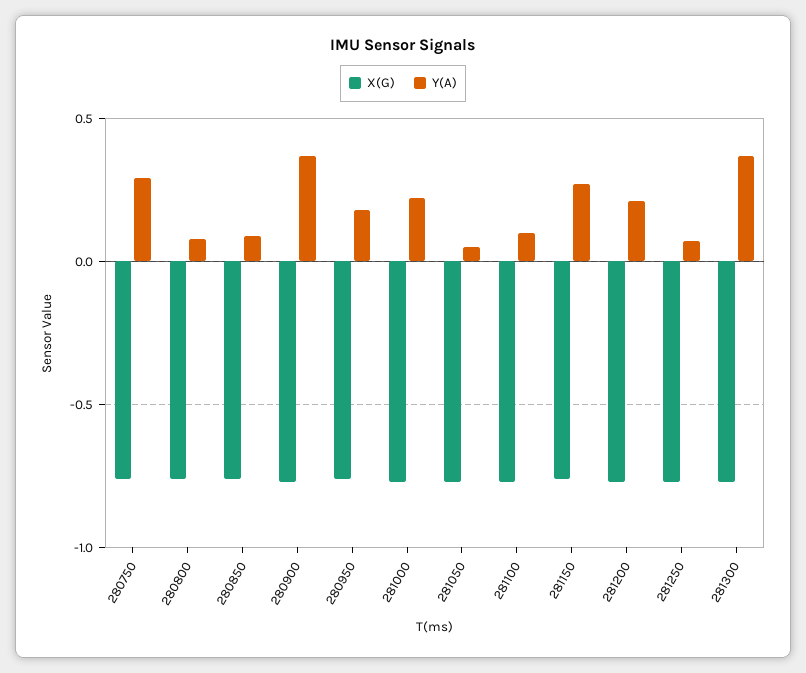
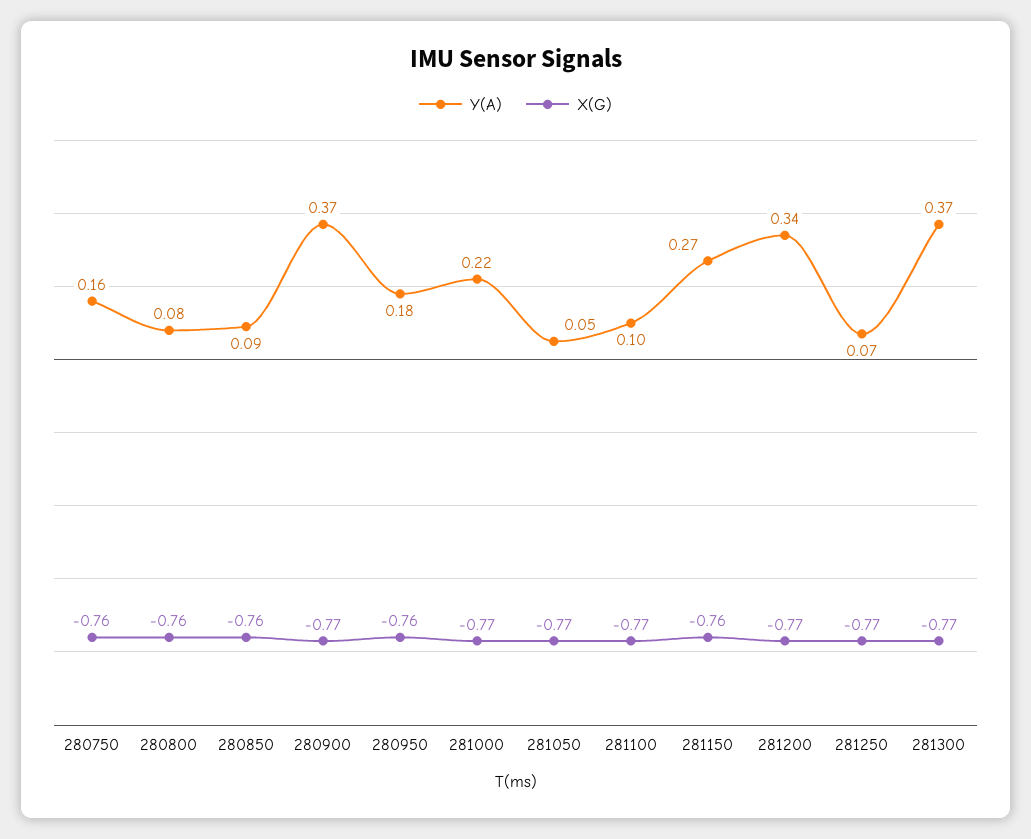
Y(A), 280750: 0.3 -> 0.16
Y(A), 281200: 0.2 -> 0.34

